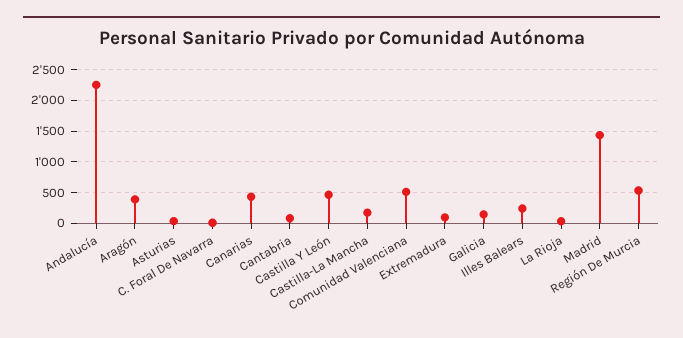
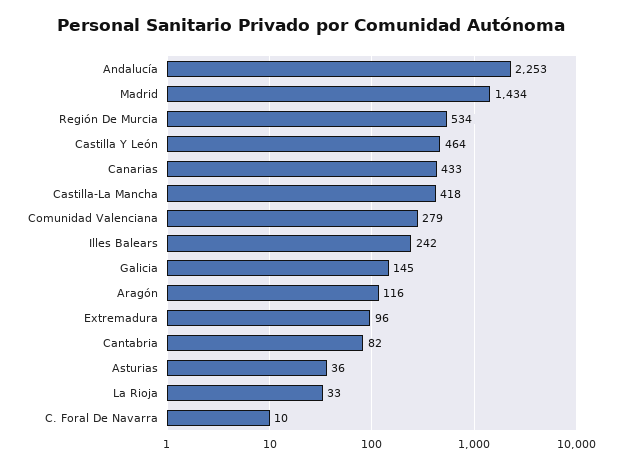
Aragón: 400 -> 116
Castilla-La Mancha: 200 -> 418
Comunidad Valenciana: 500 -> 279

